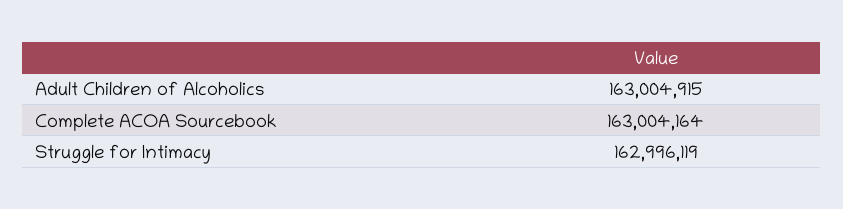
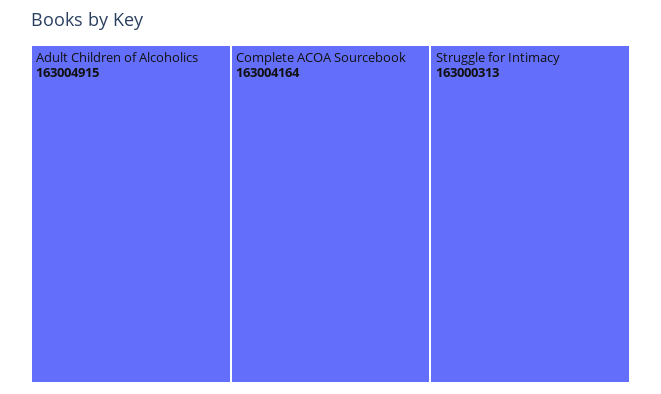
Struggle for Intimacy: 162996119 -> 163000313

